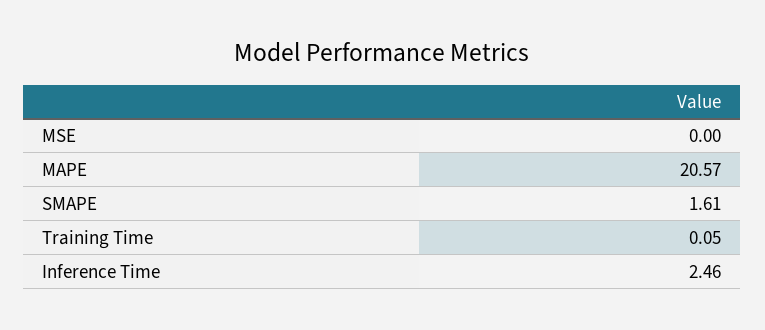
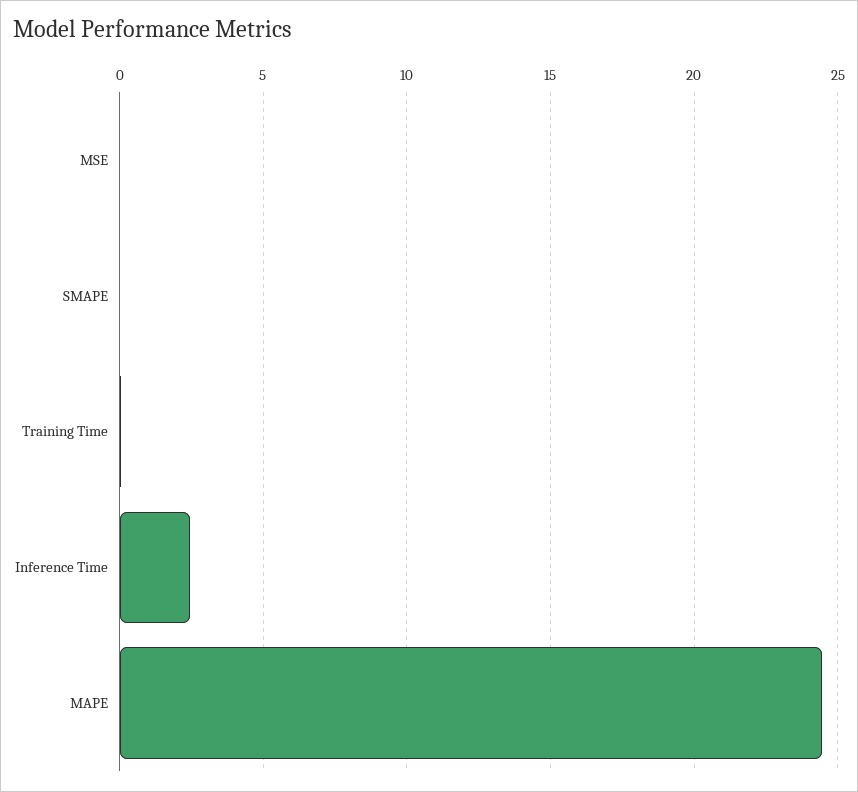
MAPE: 20.57 -> 24.5
SMAPE: 1.61 -> 0

